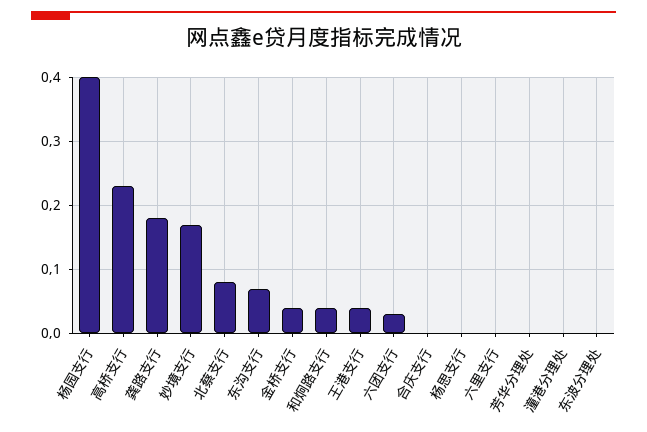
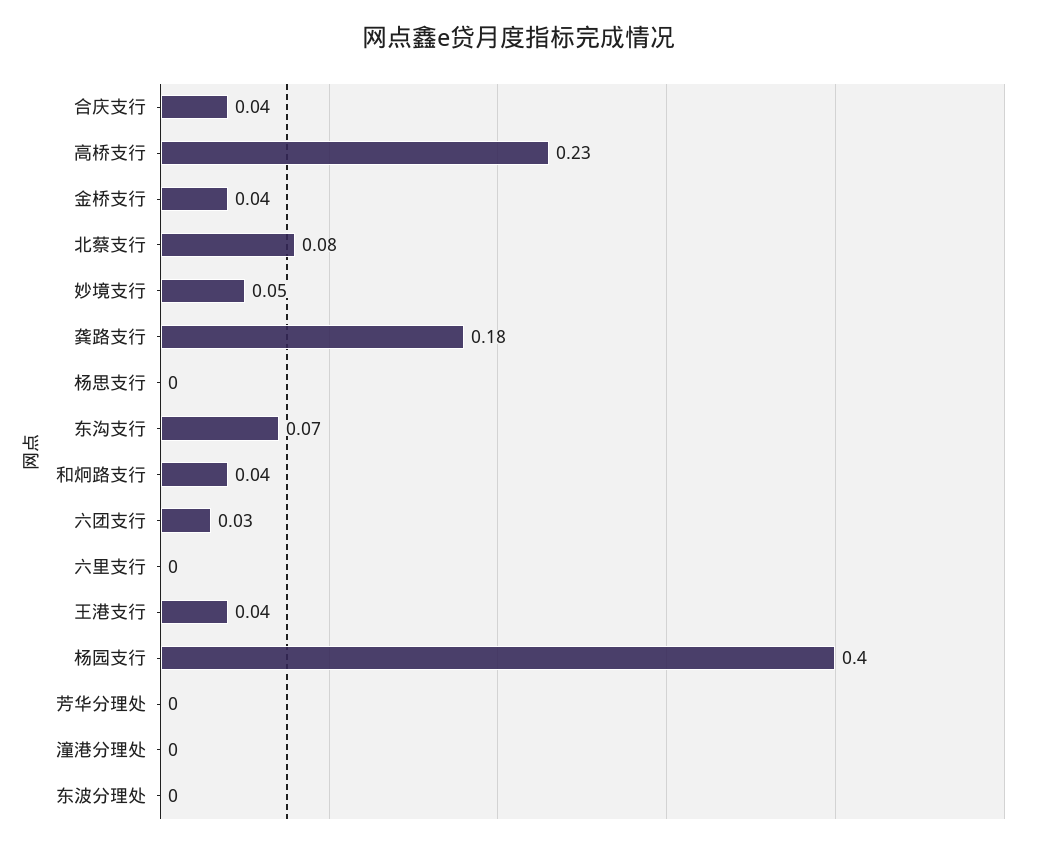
妙境支行: 0.17 -> 0.05
合庆支行: 0 -> 0.04

